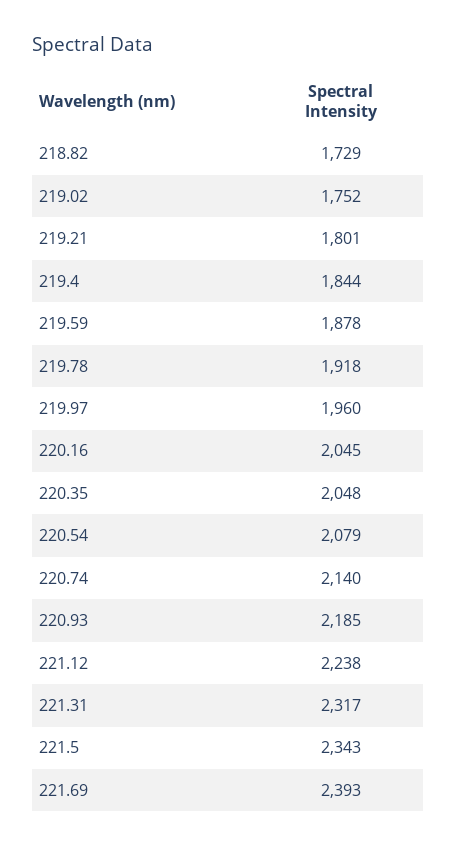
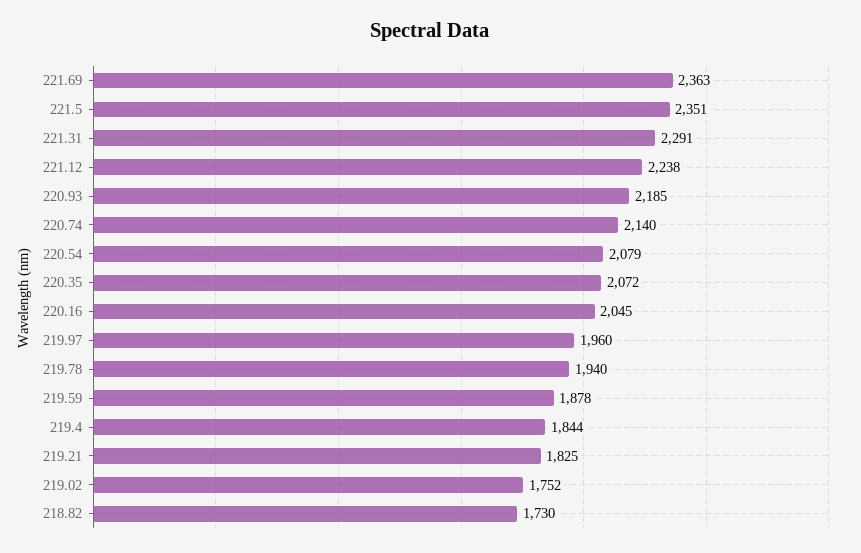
218.82: 1729 -> 1730
219.21: 1801 -> 1825
219.78: 1918 -> 1940
220.35: 2048 -> 2072
221.31: 2317 -> 2291
221.5: 2343 -> 2351
221.69: 2393 -> 2363

